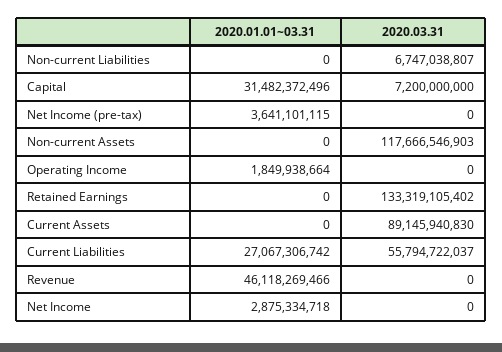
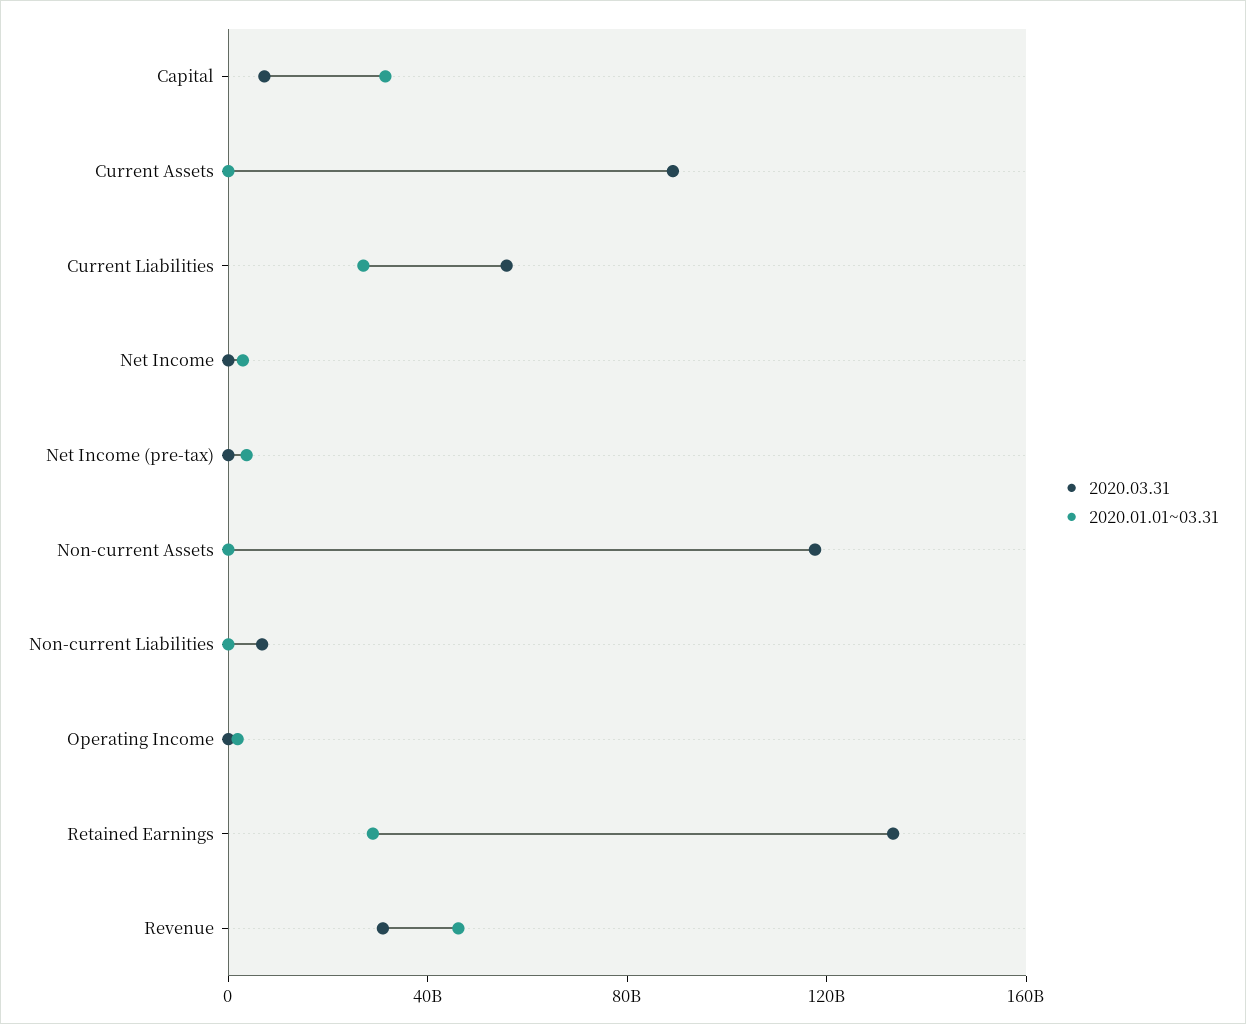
2020.01.01~03.31, Retained Earnings: 0 -> 30000000000
2020.03.31, Revenue: 0 -> 30000000000

